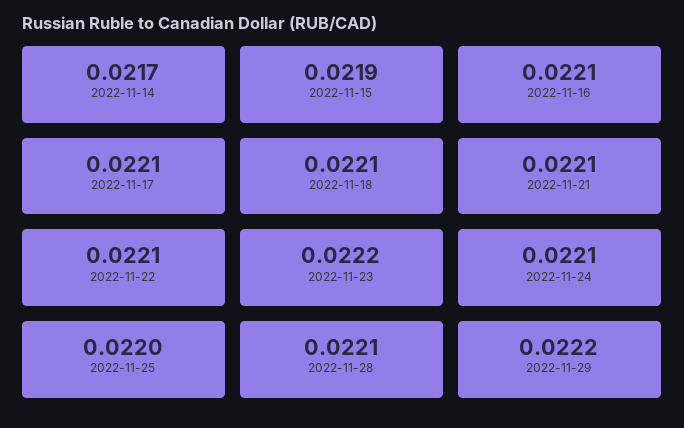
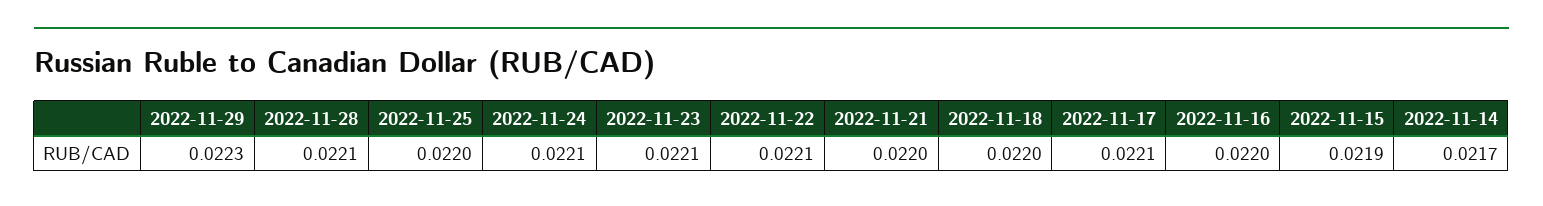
2022-11-16: 0.0221 -> 0.022
2022-11-18: 0.0221 -> 0.022
2022-11-21: 0.0221 -> 0.022
2022-11-23: 0.0222 -> 0.0221
2022-11-29: 0.0222 -> 0.0223

